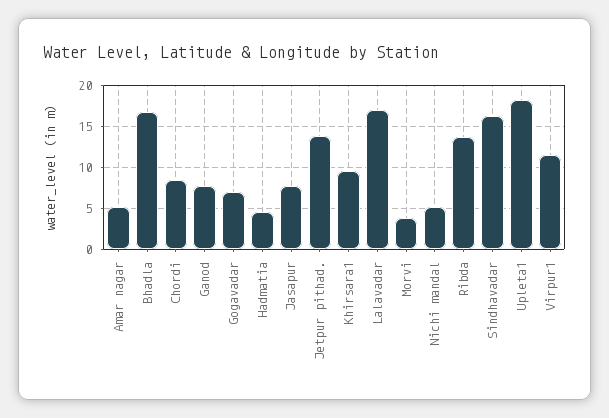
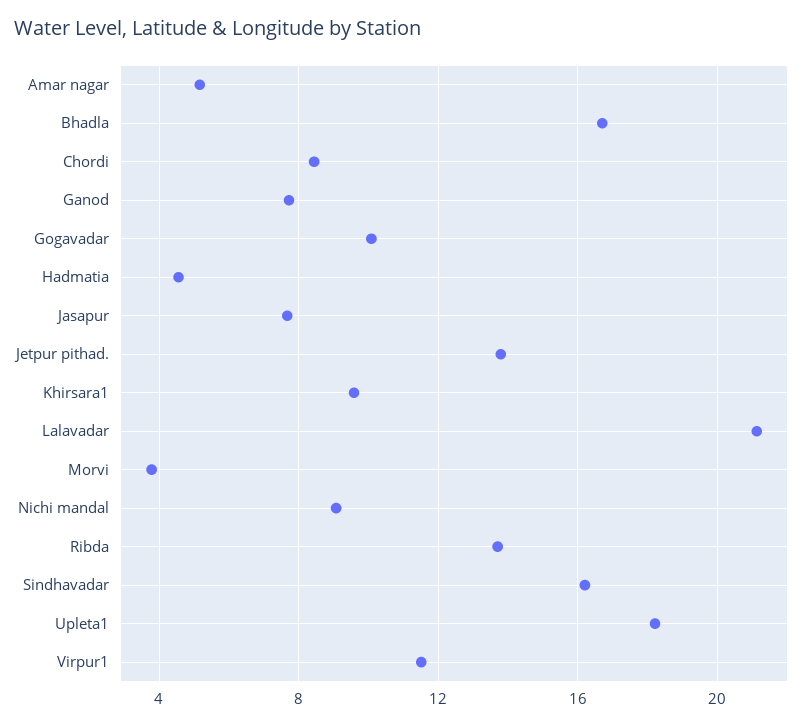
Gogavadar: 7 -> 10
Lalavadar: 17 -> 21
Nichi mandal: 5 -> 9

